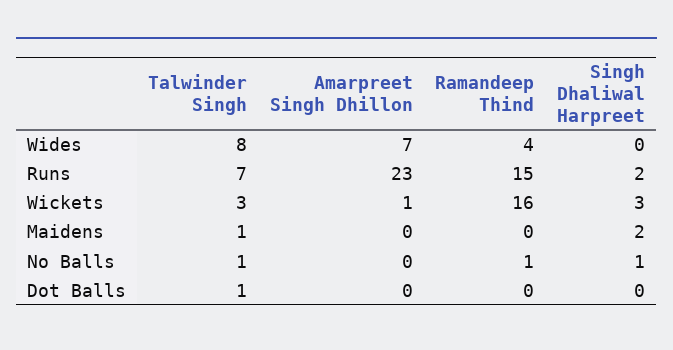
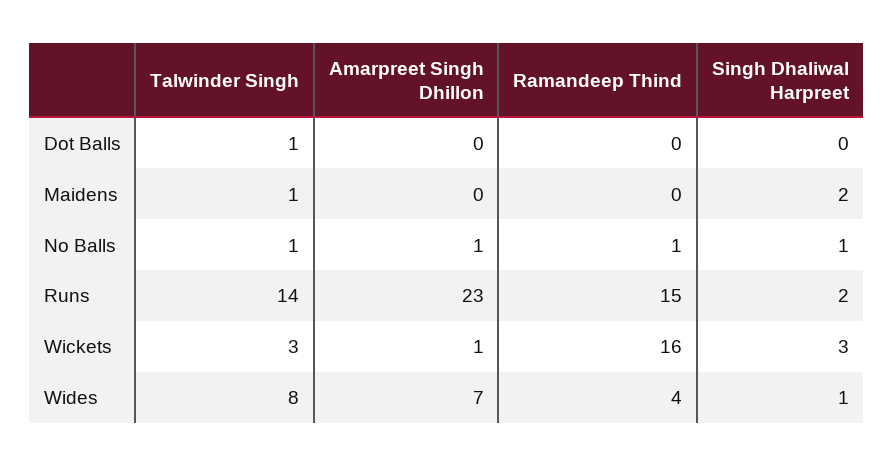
Singh Dhaliwal Harpreet, Wides: 0 -> 1
Talwinder Singh, Runs: 7 -> 14
Amarpreet Singh Dhillon, No Balls: 0 -> 1

